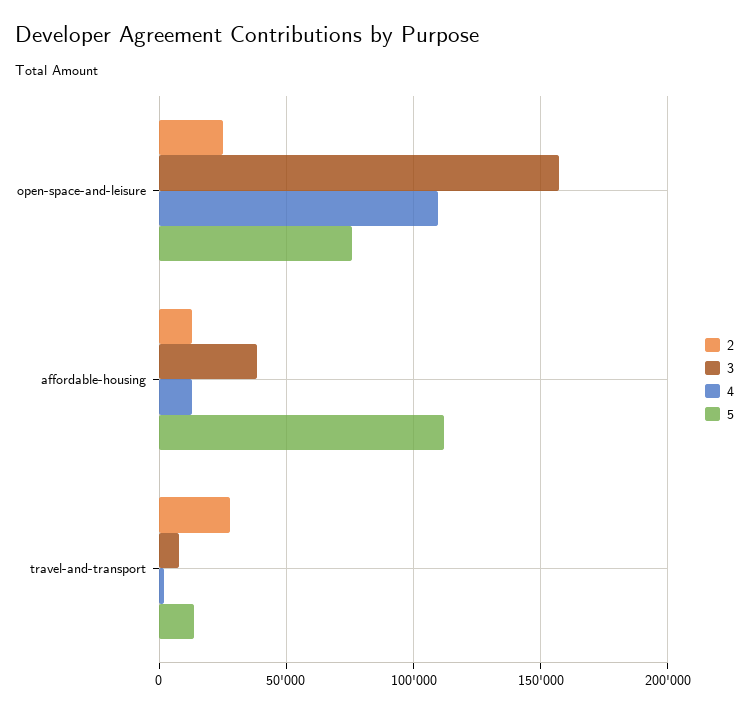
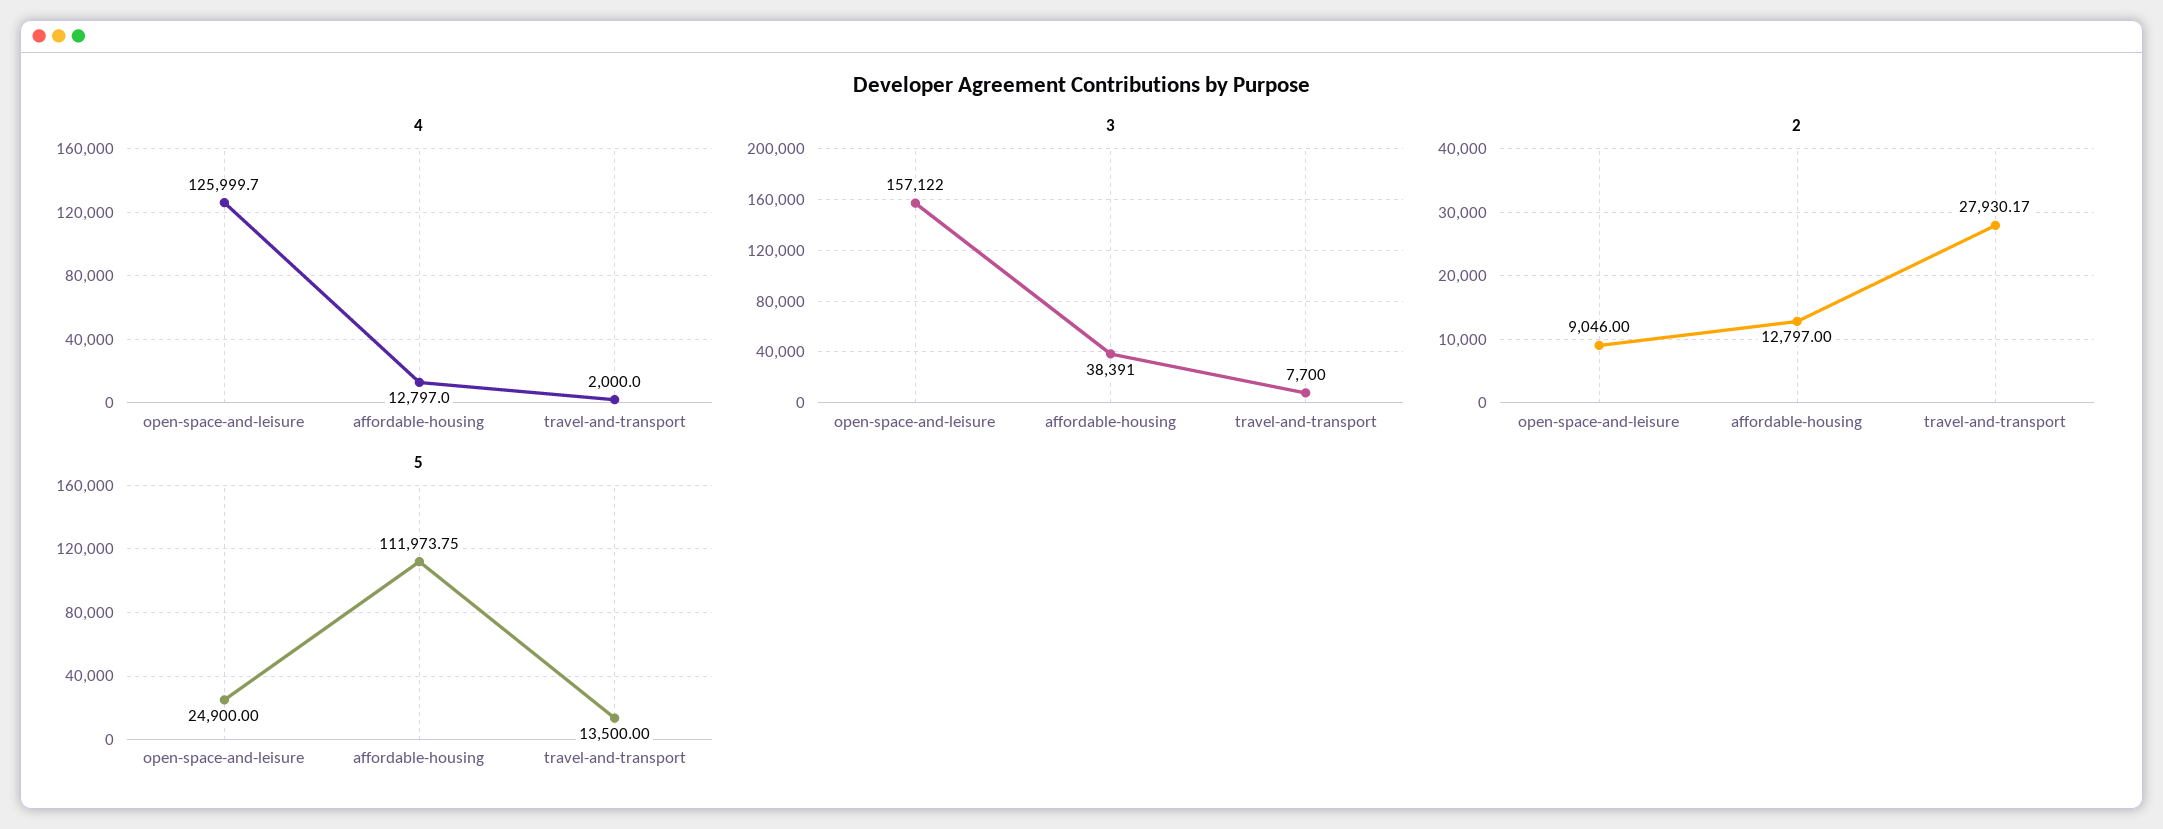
2, open-space-and-leisure: 25000 -> 9046
4, open-space-and-leisure: 110000 -> 125999.7
5, open-space-and-leisure: 75000 -> 24900

